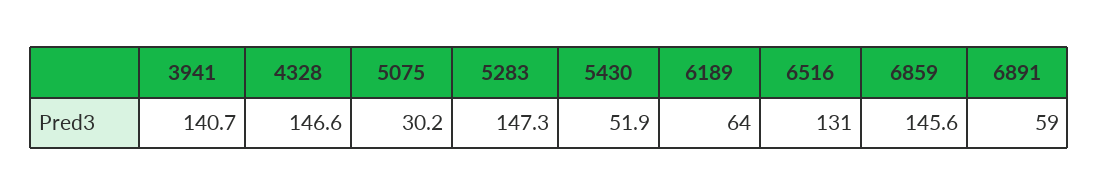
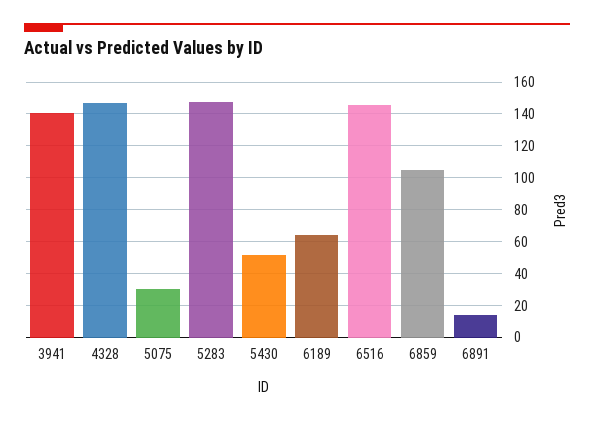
6516: 131 -> 145
6859: 145.6 -> 105
6891: 59 -> 15

